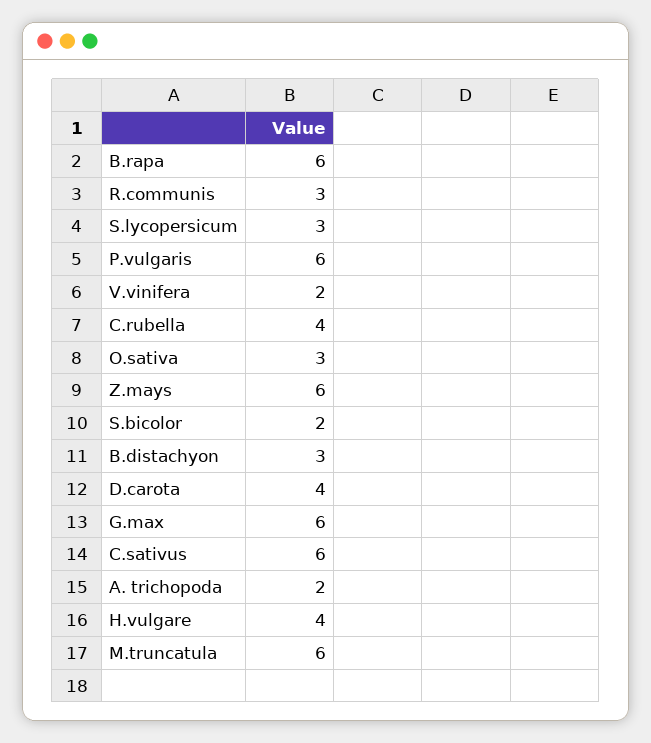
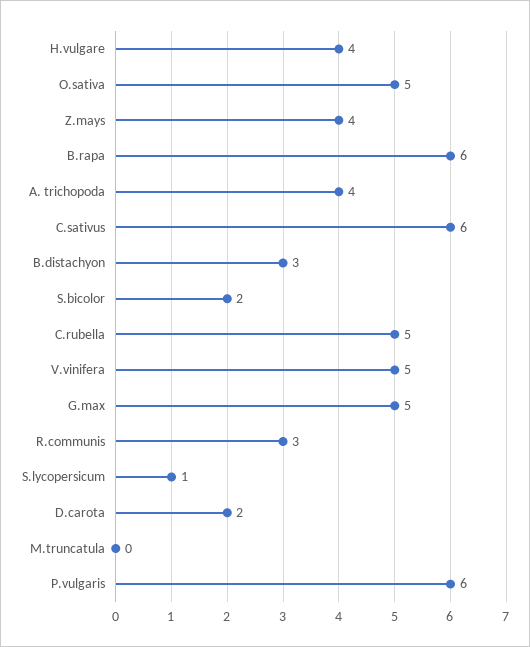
S.lycopersicum: 3 -> 1
V.vinifera: 2 -> 5
C.rubella: 4 -> 5
O.sativa: 3 -> 5
Z.mays: 6 -> 4
D.carota: 4 -> 2
G.max: 6 -> 5
A. trichopoda: 2 -> 4
M.truncatula: 6 -> 0

